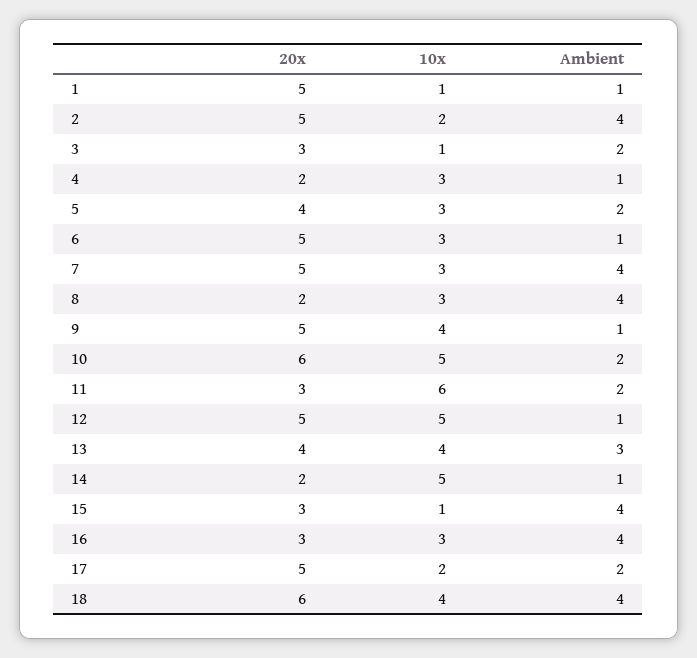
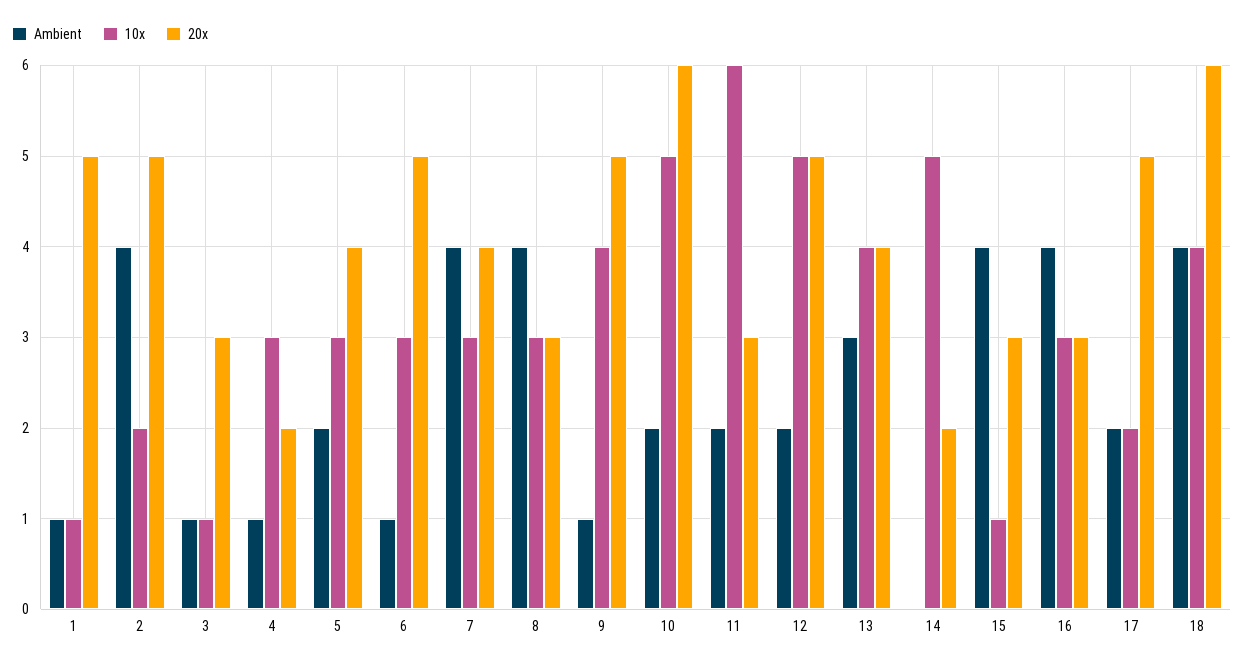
Ambient, 3: 2 -> 1
20x, 7: 5 -> 4
20x, 8: 2 -> 3
Ambient, 12: 1 -> 2
Ambient, 14: 1 -> 0

